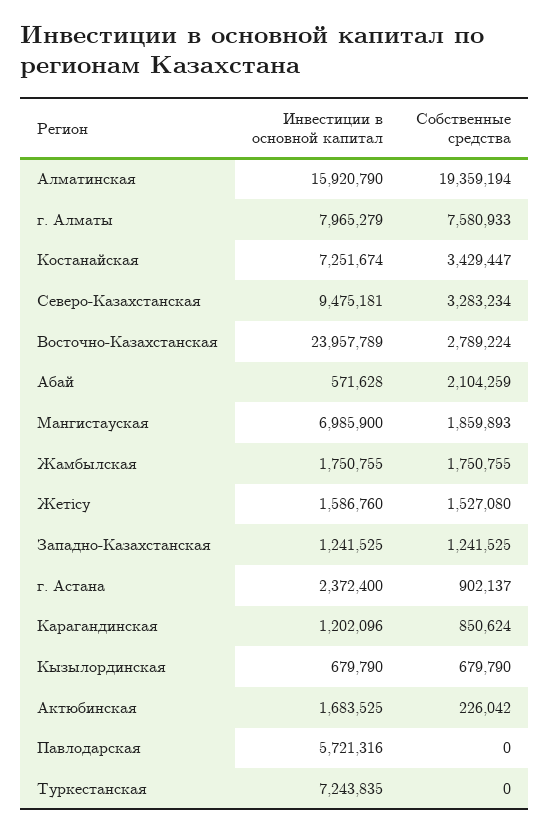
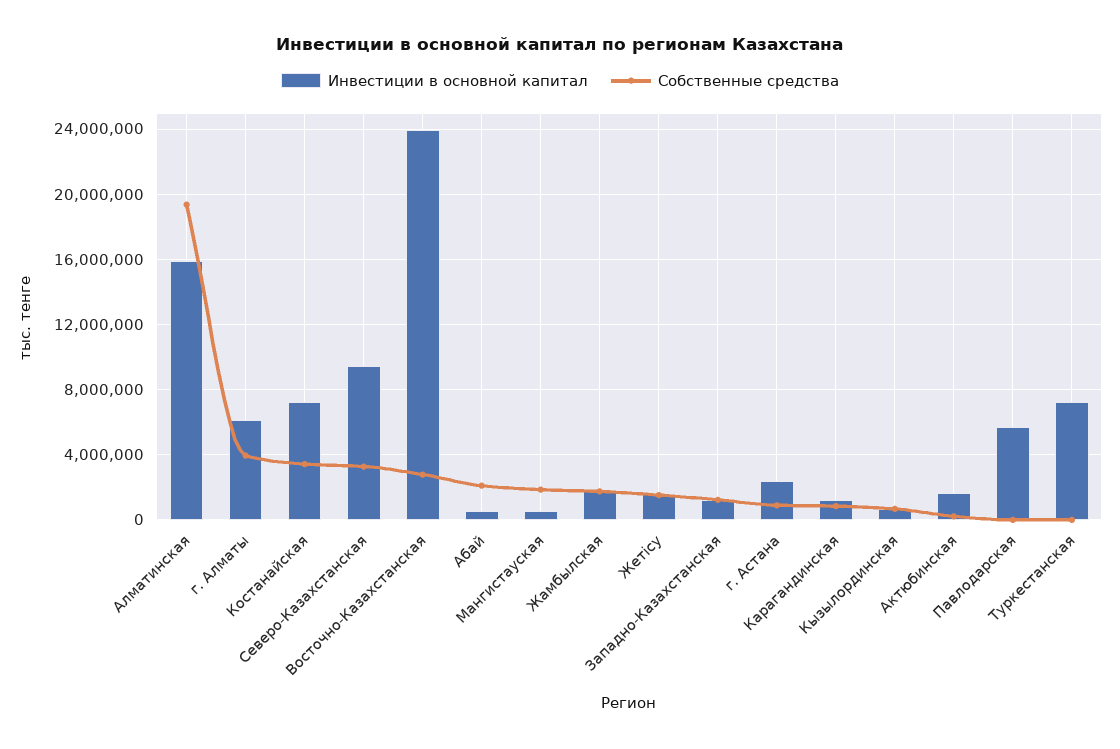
Инвестиции в основной капитал, г. Алматы: 7965279 -> 6000000
Собственные средства, г. Алматы: 7580933 -> 4000000
Инвестиции в основной капитал, Мангистауская: 6985900 -> 500000

